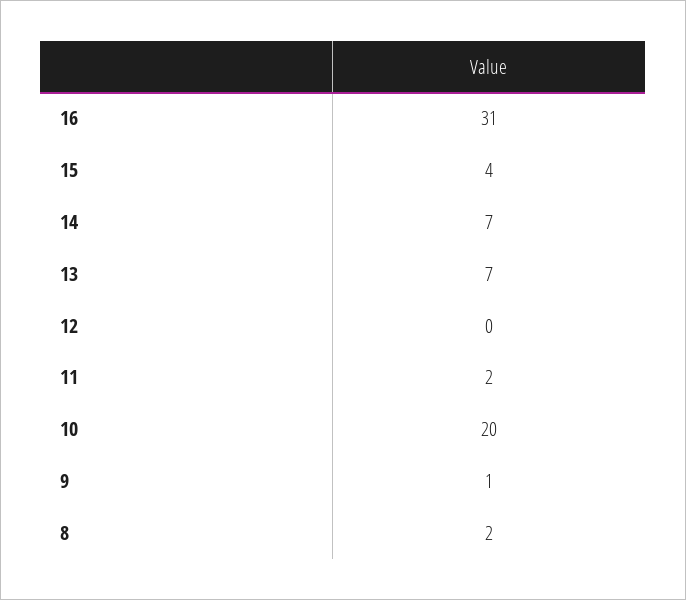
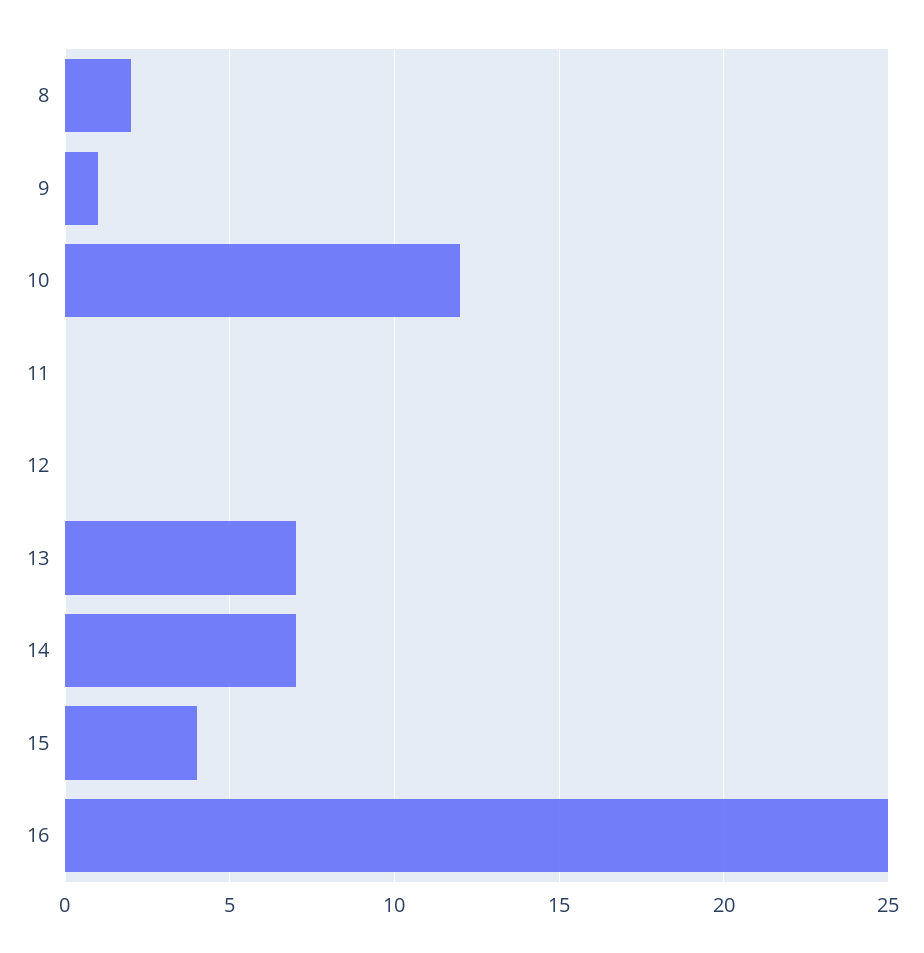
16: 31 -> 25
11: 2 -> 0
10: 20 -> 12

